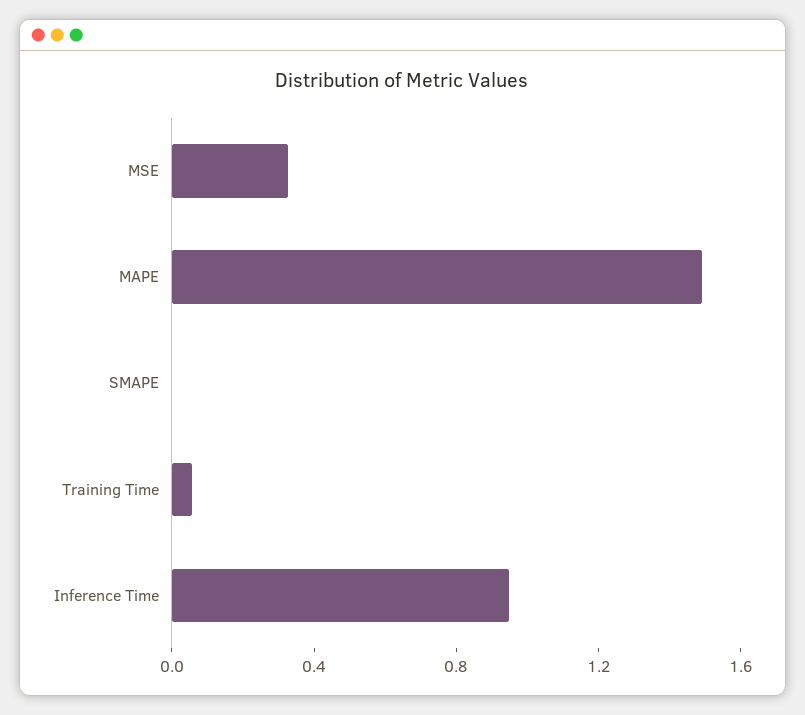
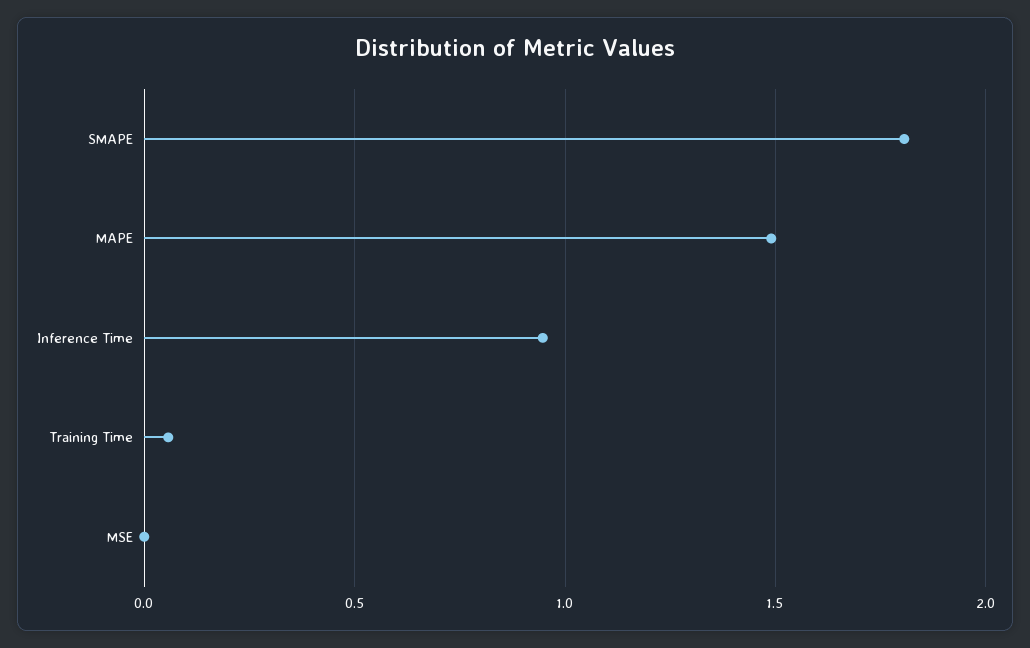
MSE: 0.3 -> 0
SMAPE: 0 -> 1.8

